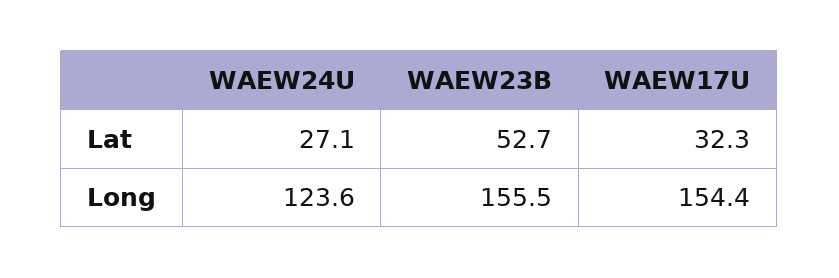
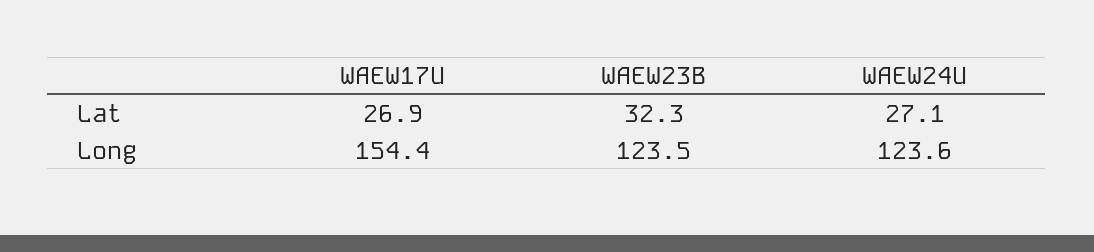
WAEW23B, Lat: 52.7 -> 32.3
WAEW17U, Lat: 32.3 -> 26.9
WAEW23B, Long: 155.5 -> 123.5

